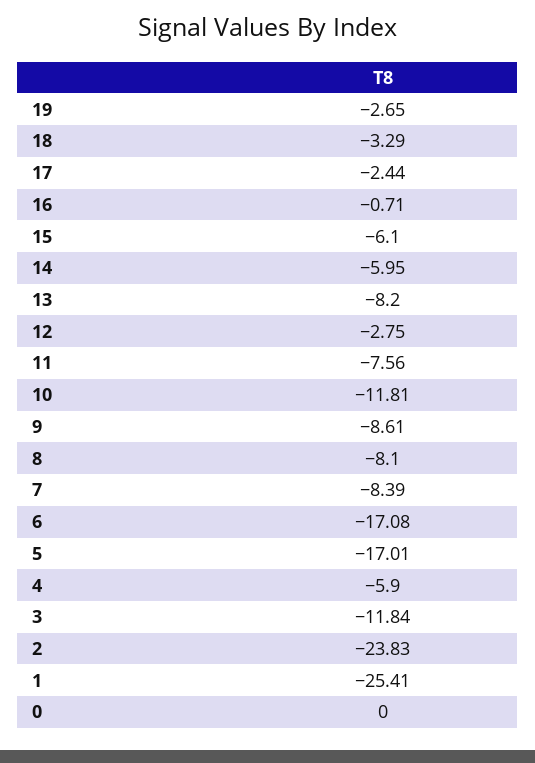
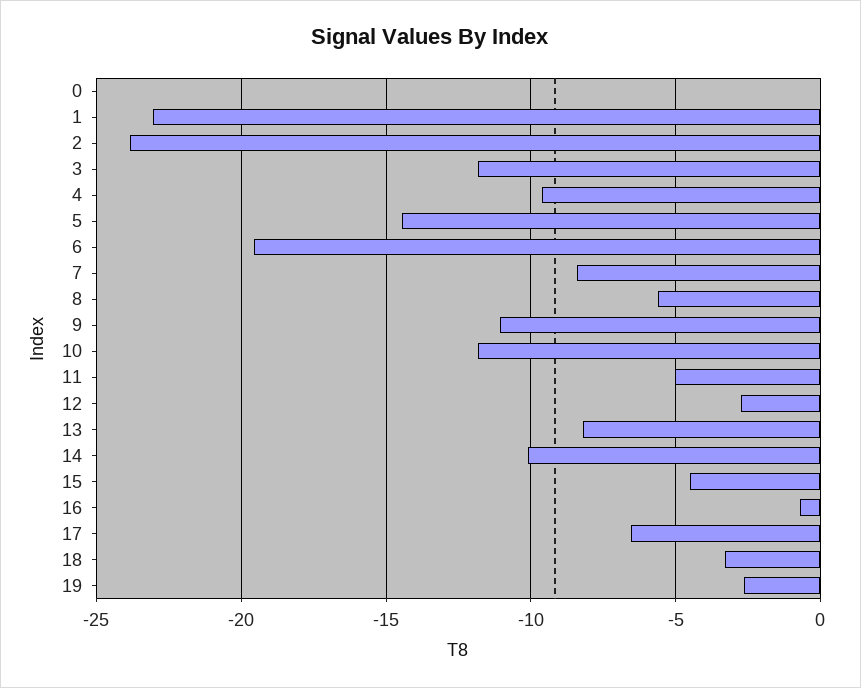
17: -2.44 -> -6.5
15: -6.1 -> -4.5
14: -5.95 -> -10
11: -7.56 -> -5
9: -8.61 -> -11
8: -8.1 -> -5.5
6: -17.08 -> -19.5
5: -17.01 -> -14.5
4: -5.9 -> -9.5
1: -25.41 -> -23

